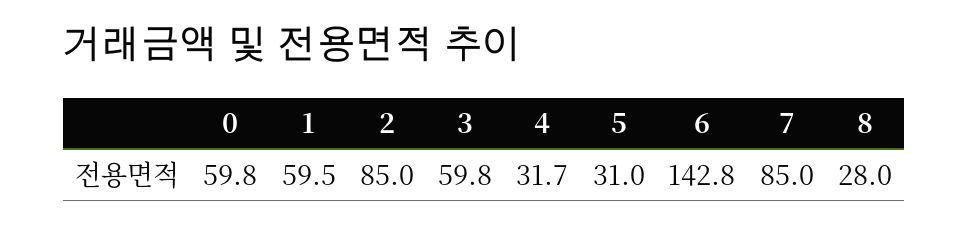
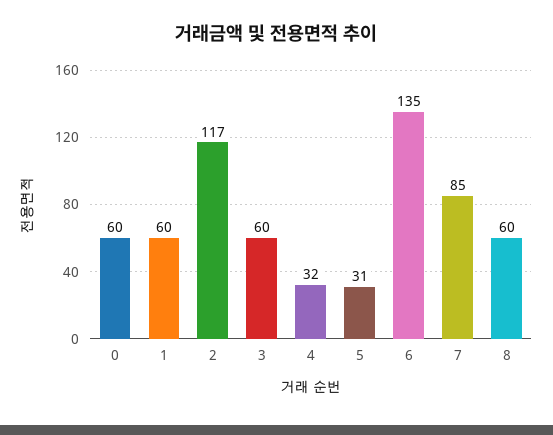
2: 85 -> 117
6: 142.8 -> 135
8: 28 -> 60

